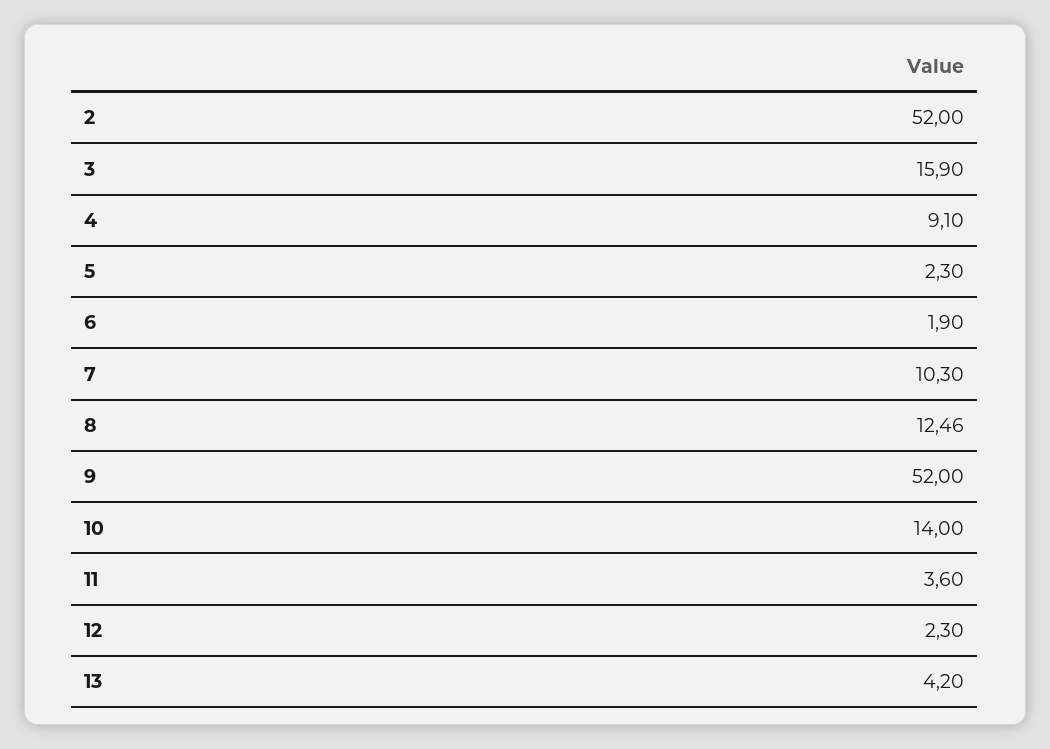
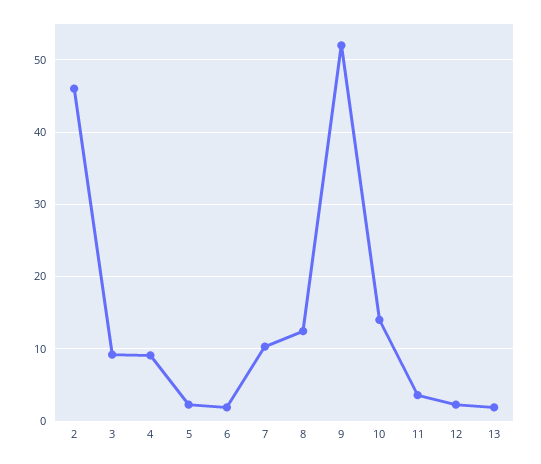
2: 52 -> 46
3: 15.9 -> 9
13: 4.2 -> 2

